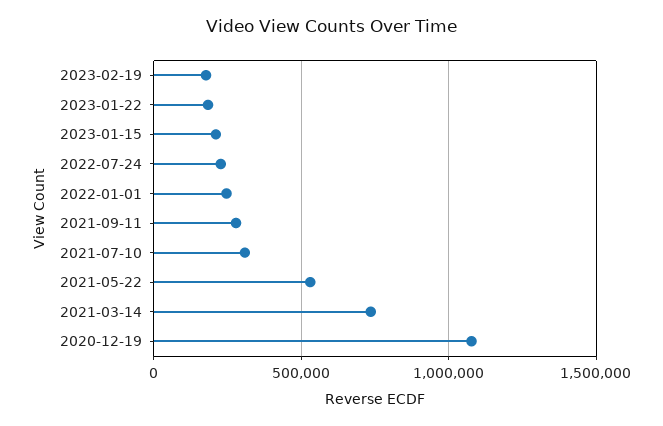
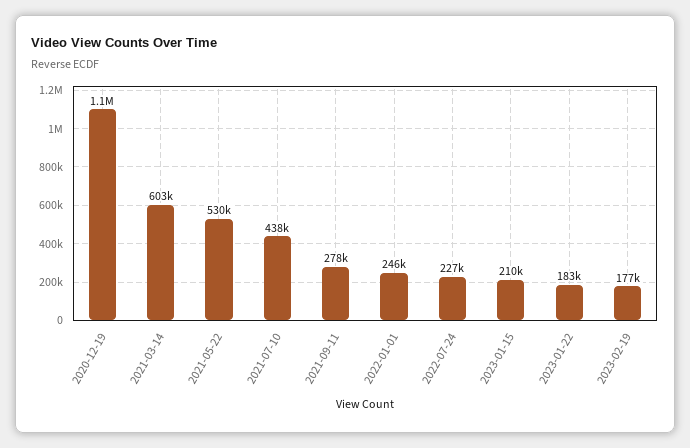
2021-07-10: 300000 -> 438000
2021-03-14: 750000 -> 603000

